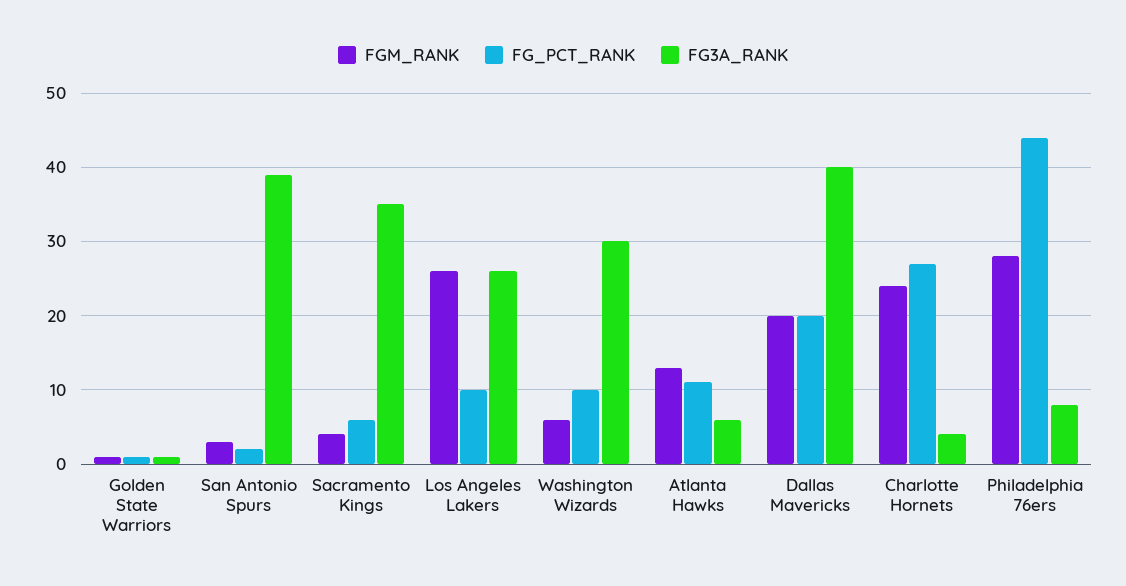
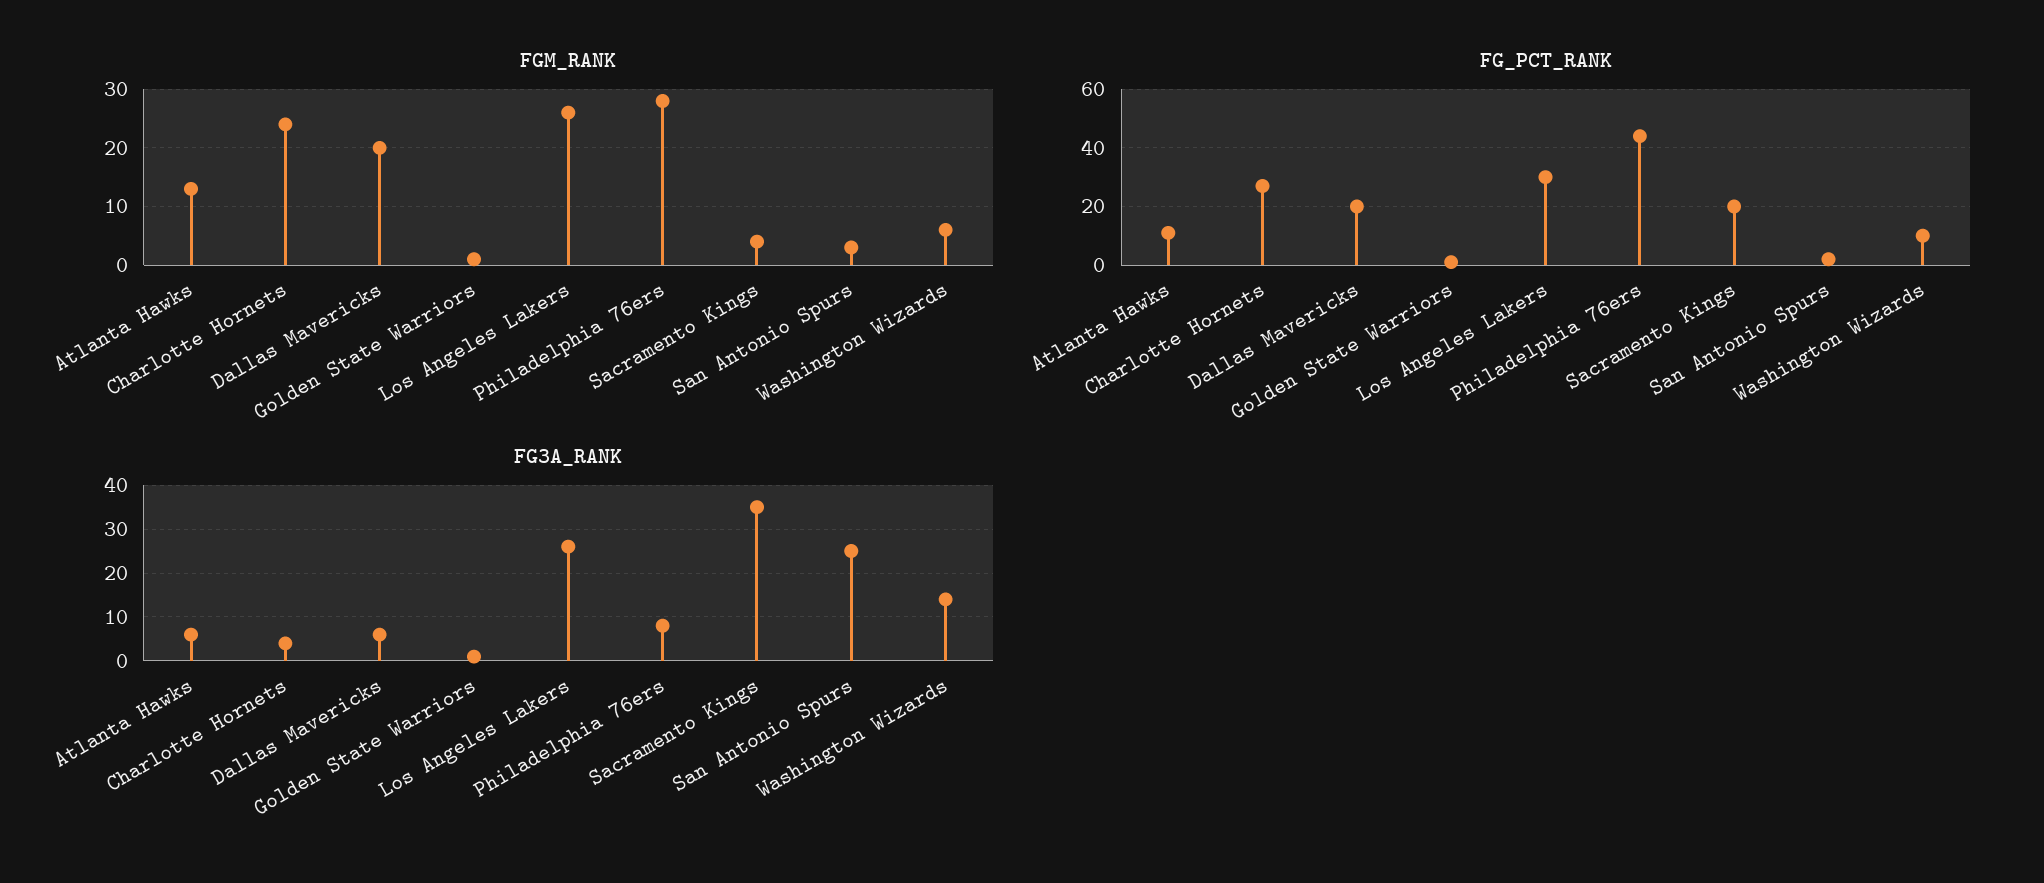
FG3A_RANK, San Antonio Spurs: 39 -> 25
FG_PCT_RANK, Sacramento Kings: 6 -> 20
FG_PCT_RANK, Los Angeles Lakers: 10 -> 30
FG3A_RANK, Washington Wizards: 30 -> 15
FG3A_RANK, Dallas Mavericks: 40 -> 5

